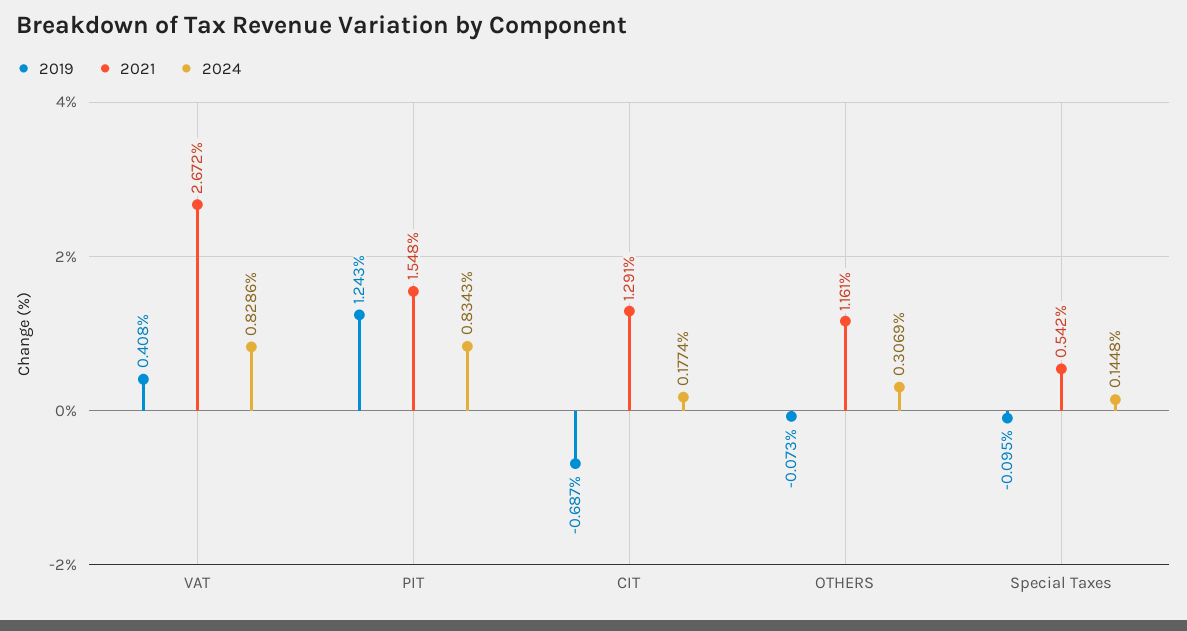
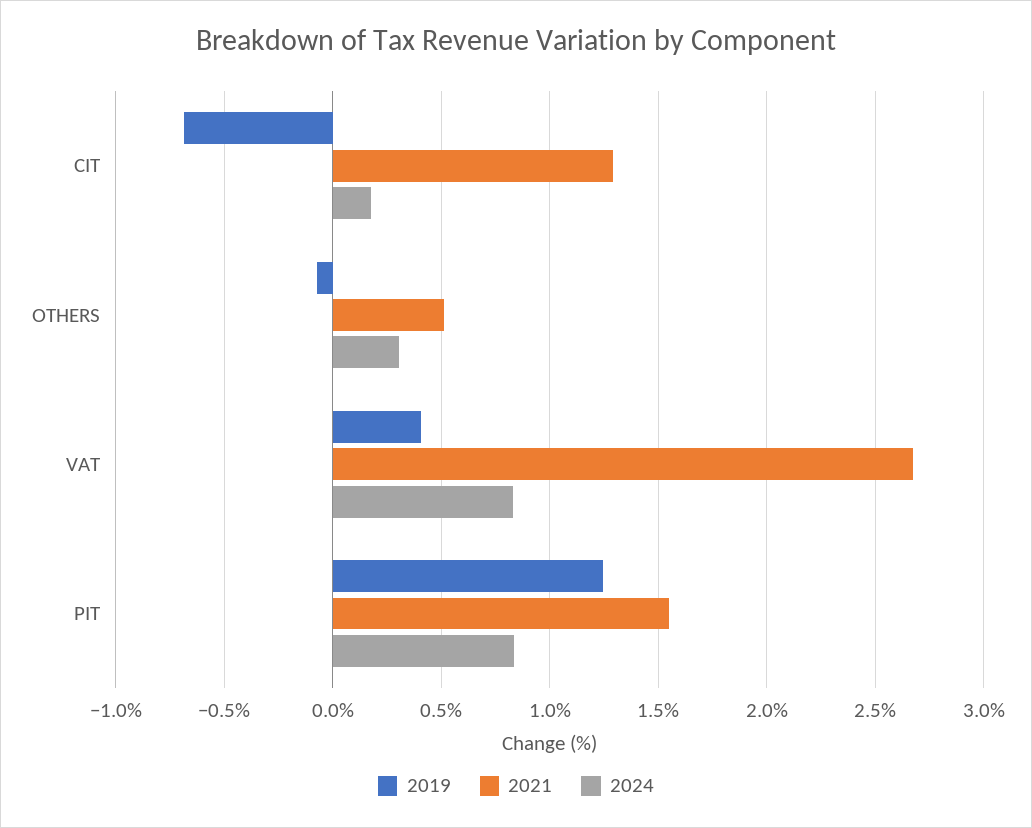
2021, OTHERS: 1.161 -> 0.5
2019, Special Taxes: -0.095 -> none
2021, Special Taxes: 0.542 -> none
2024, Special Taxes: 0.1448 -> none

